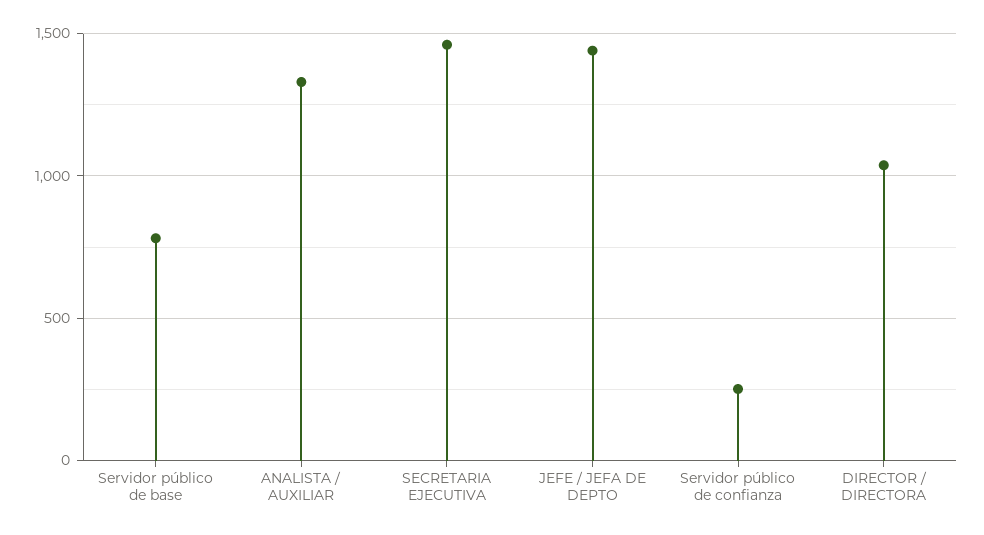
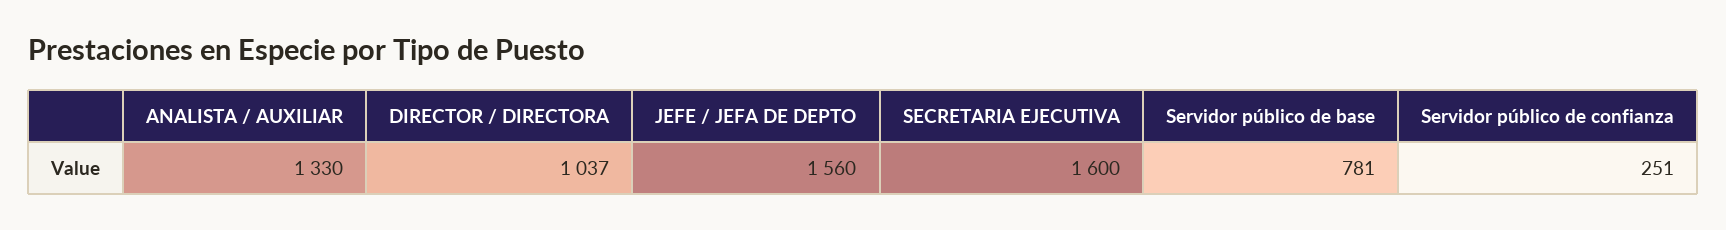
SECRETARIA EJECUTIVA: 1450 -> 1600
JEFE / JEFA DE DEPTO: 1450 -> 1560

